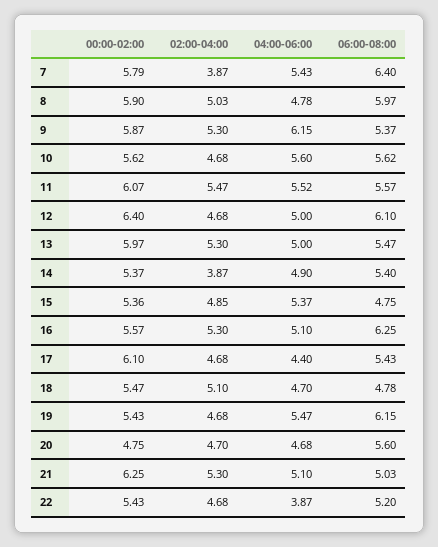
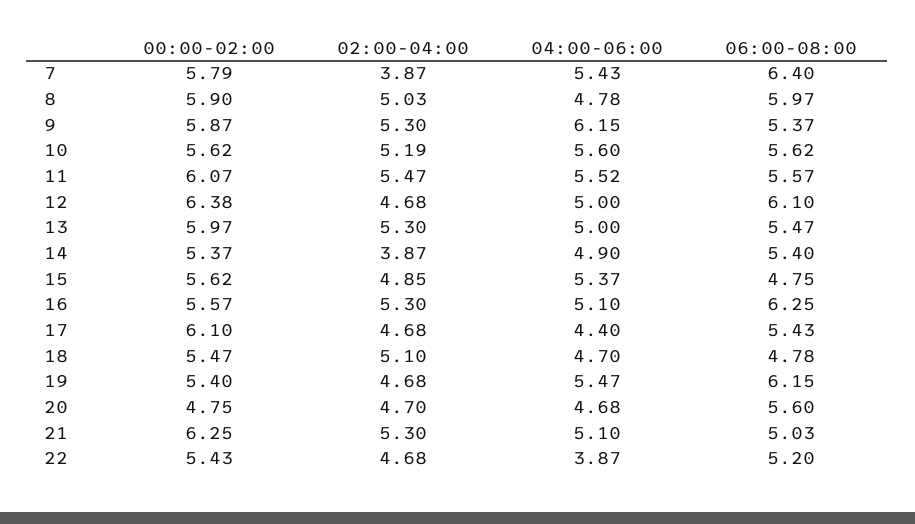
02:00-04:00, 10: 4.68 -> 5.19
00:00-02:00, 12: 6.4 -> 6.38
00:00-02:00, 15: 5.36 -> 5.62
00:00-02:00, 19: 5.43 -> 5.4

